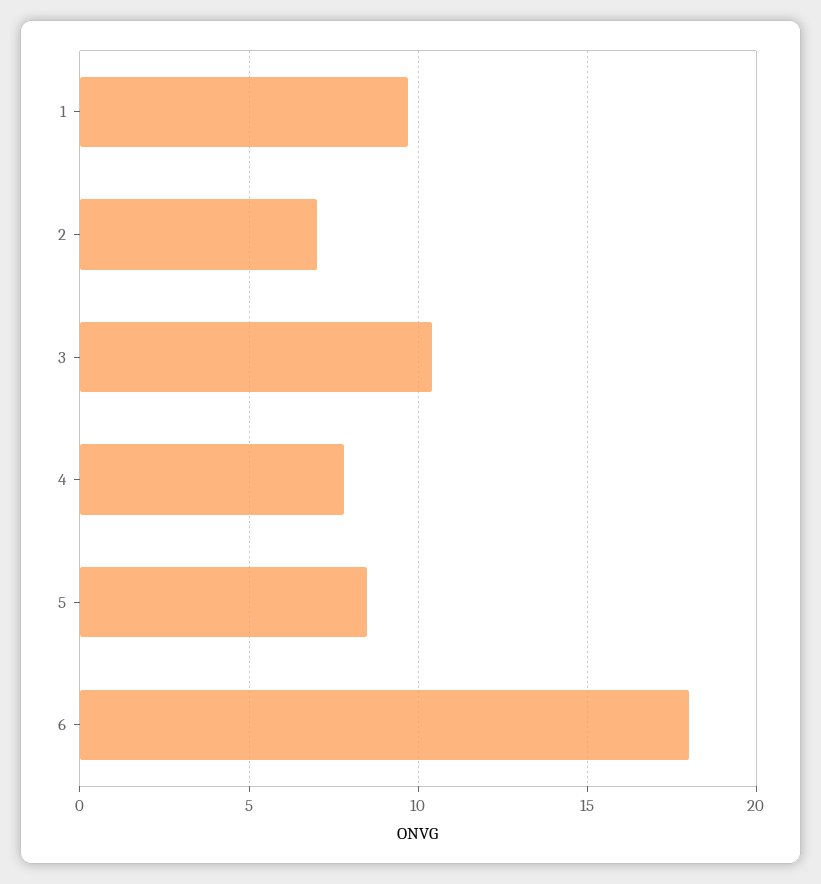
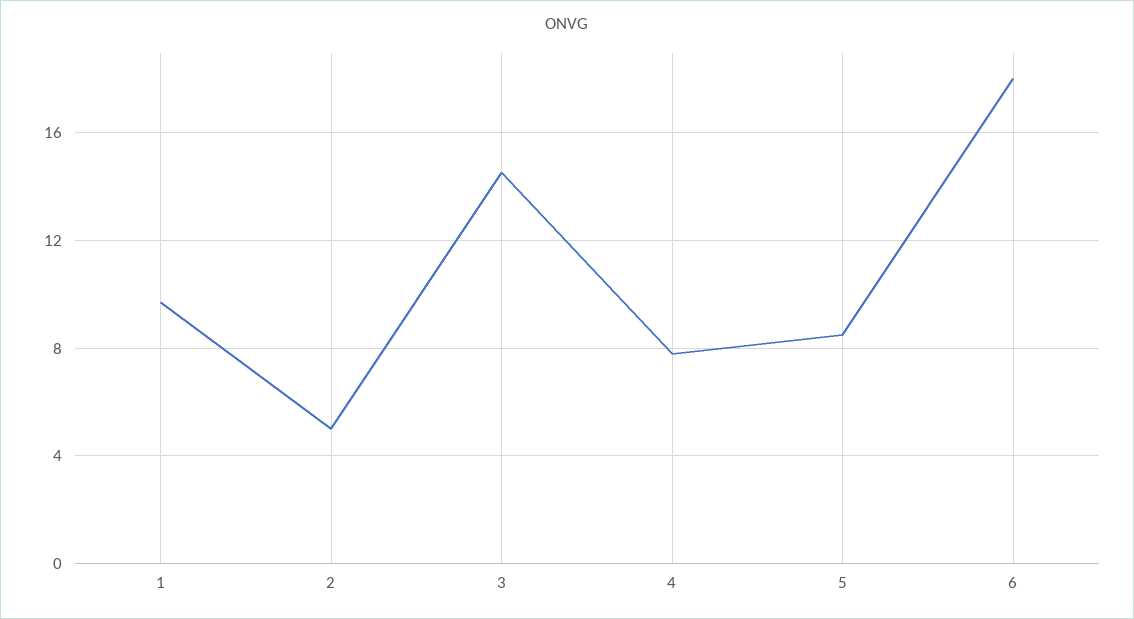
2: 7 -> 5
3: 10.5 -> 14.5

